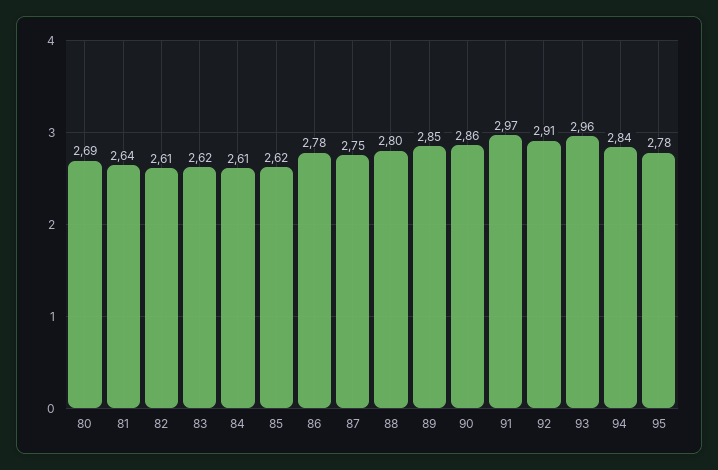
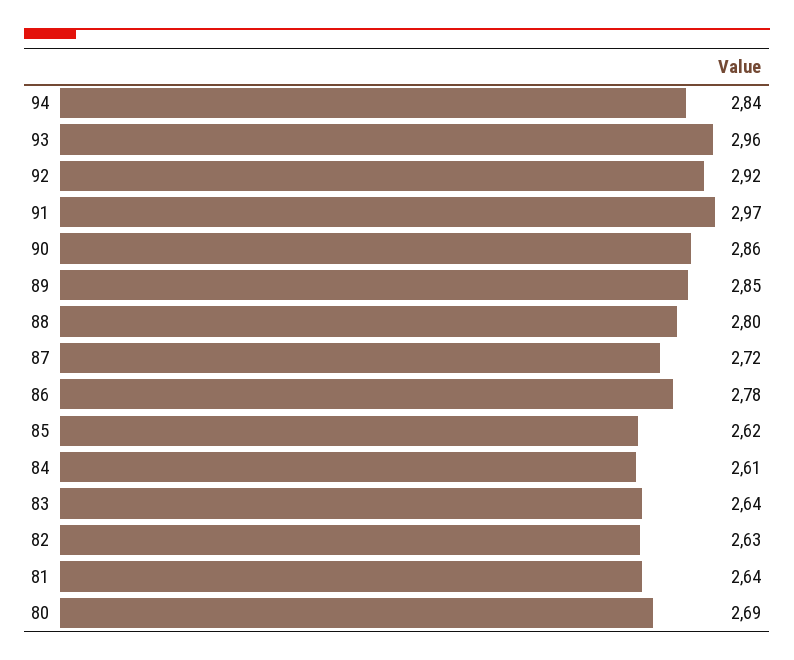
82: 2.61 -> 2.63
83: 2.62 -> 2.64
87: 2.75 -> 2.72
92: 2.91 -> 2.92
95: 2.78 -> none

